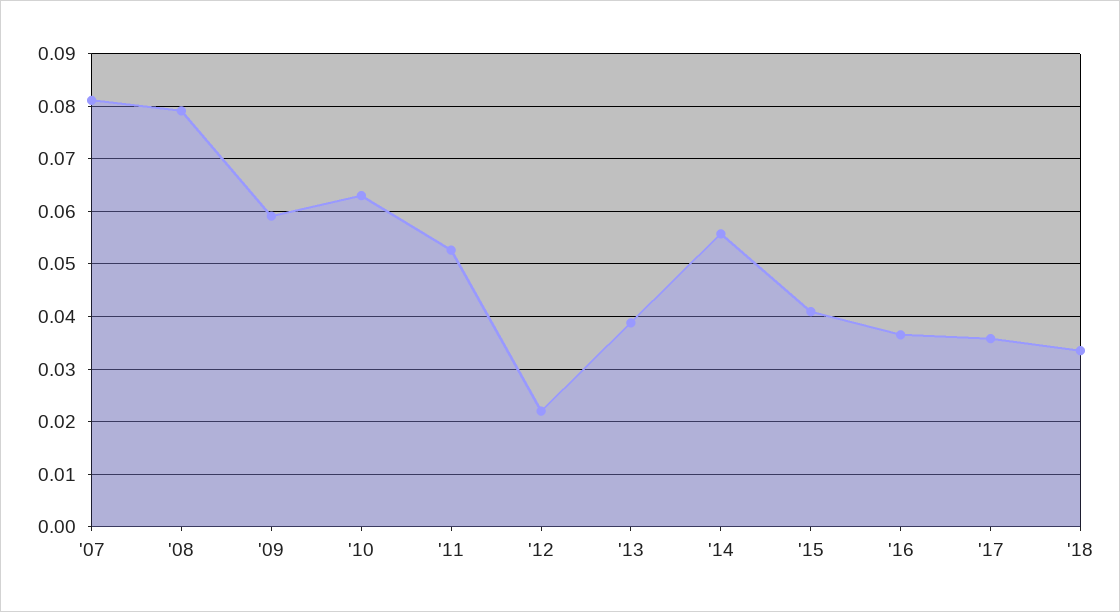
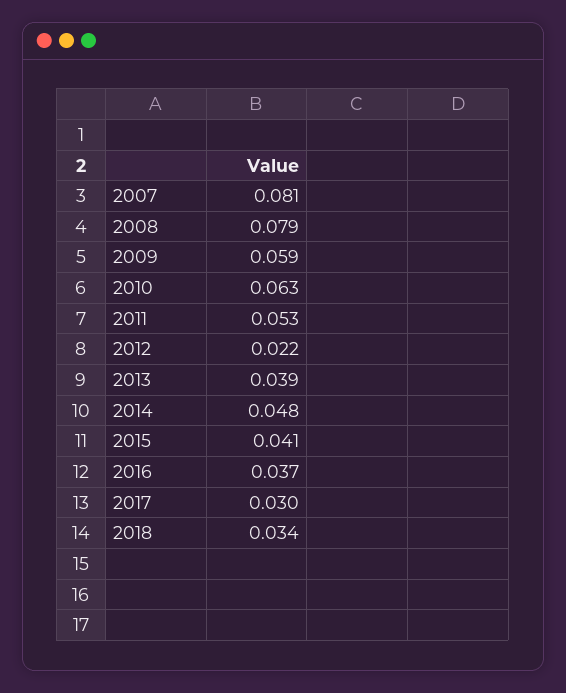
'14: 0.056 -> 0.048
'17: 0.036 -> 0.03

